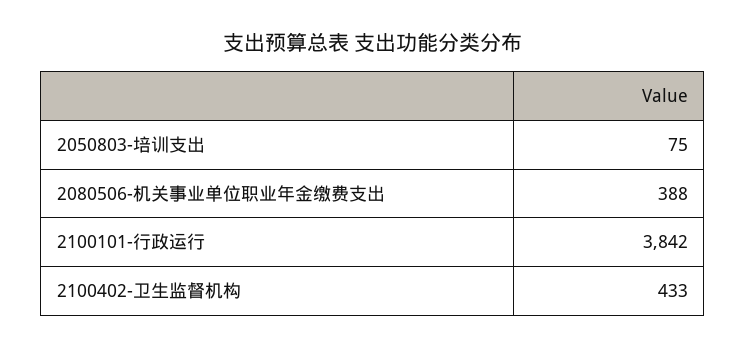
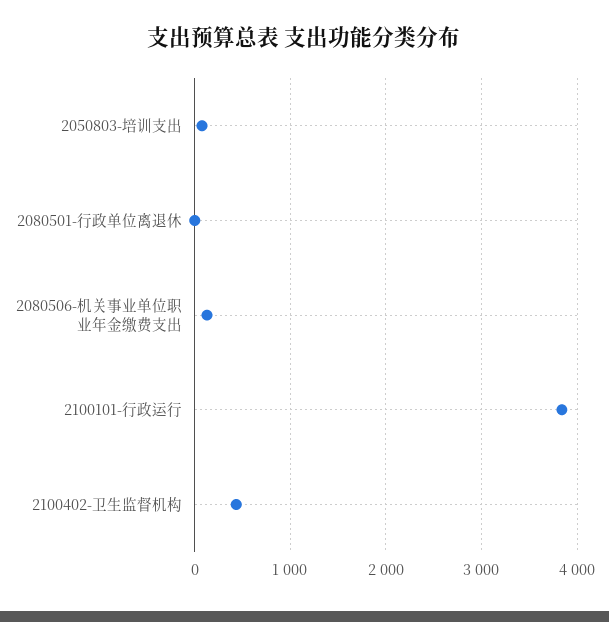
2080506-机关事业单位职业年金缴费支出: 388 -> 100
2080501-行政单位离退休: none -> 0

